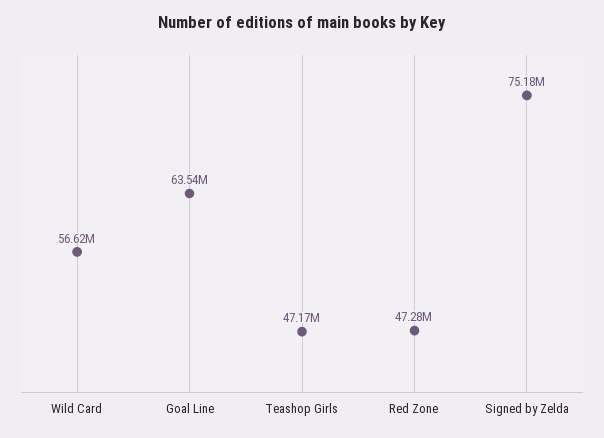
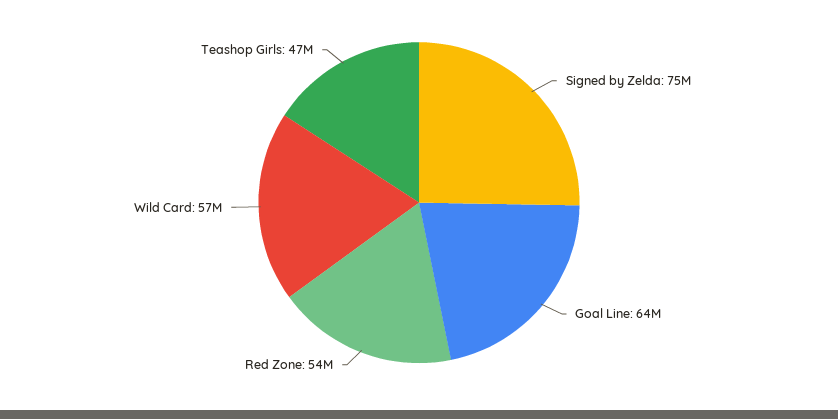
Red Zone: 47280000 -> 54000000

